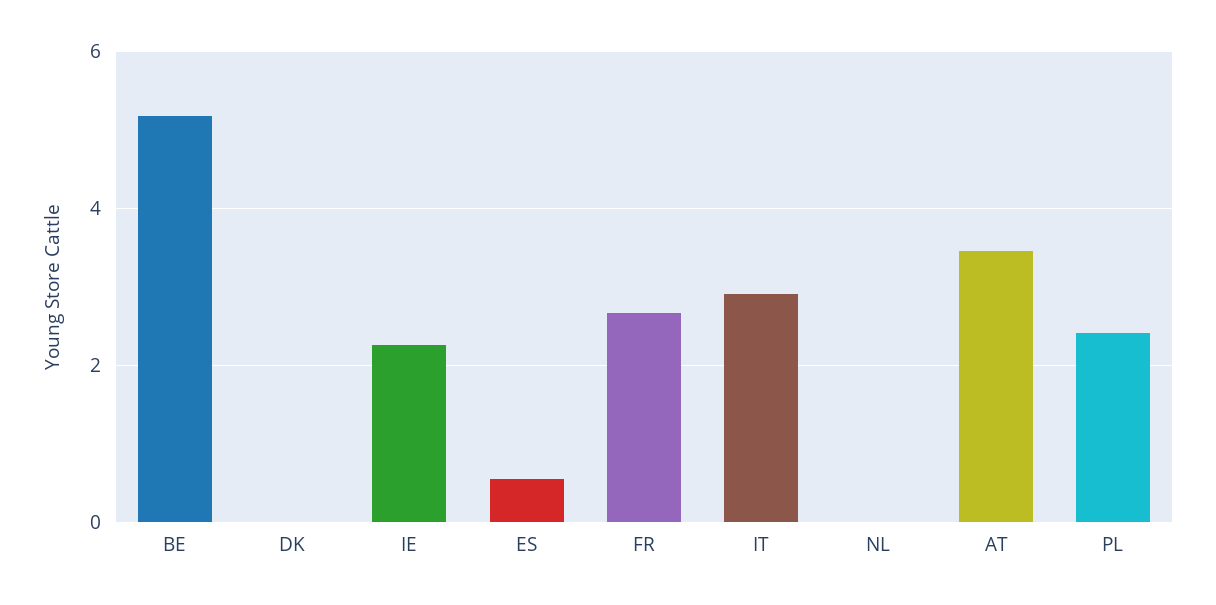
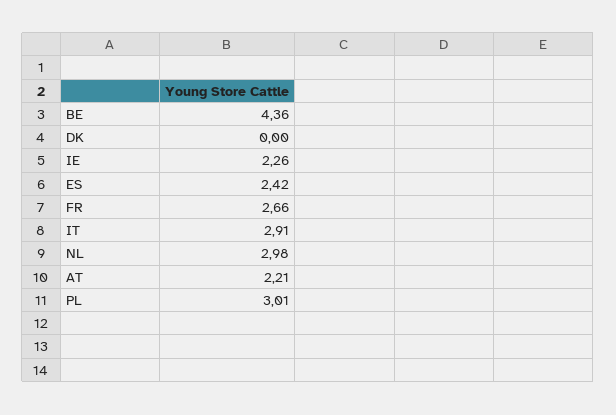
BE: 5.2 -> 4.36
ES: 0.6 -> 2.42
NL: 0 -> 2.98
AT: 3.4 -> 2.21
PL: 2.4 -> 3.01

